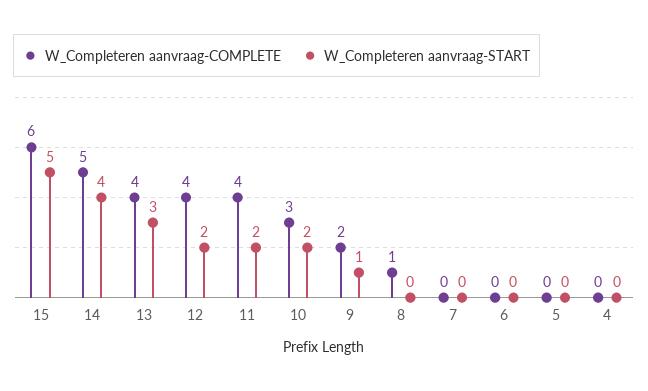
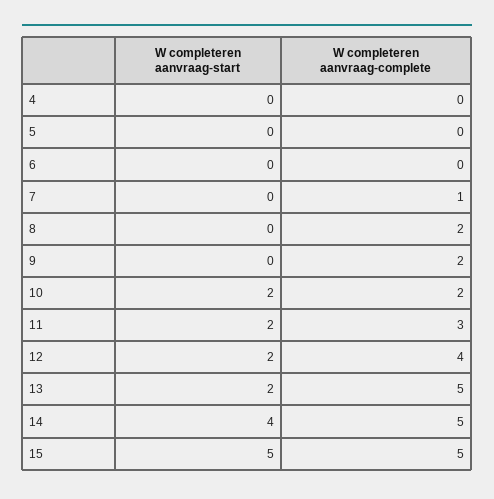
W_Completeren aanvraag-COMPLETE, 15: 6 -> 5
W_Completeren aanvraag-COMPLETE, 13: 4 -> 5
W_Completeren aanvraag-START, 13: 3 -> 2
W_Completeren aanvraag-COMPLETE, 11: 4 -> 3
W_Completeren aanvraag-COMPLETE, 10: 3 -> 2
W_Completeren aanvraag-START, 9: 1 -> 0
W_Completeren aanvraag-COMPLETE, 8: 1 -> 2
W_Completeren aanvraag-COMPLETE, 7: 0 -> 1

